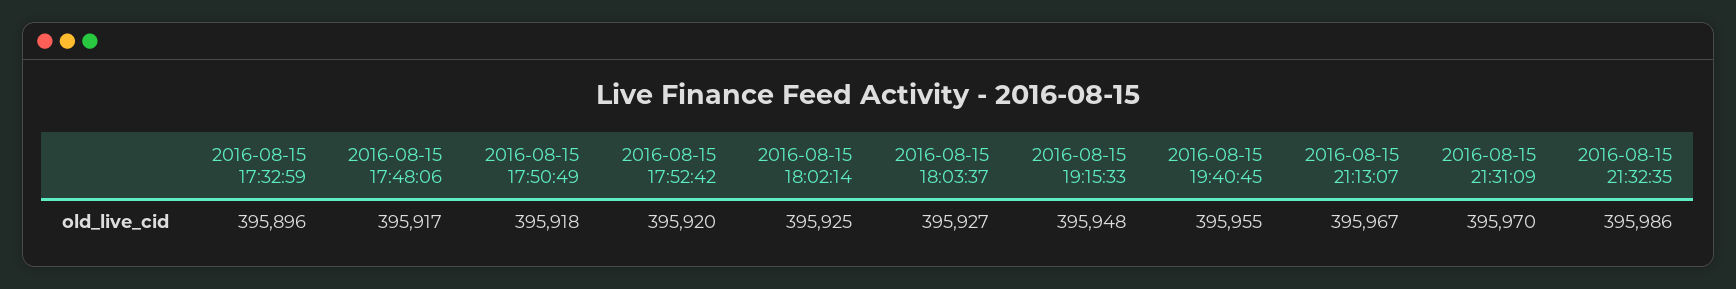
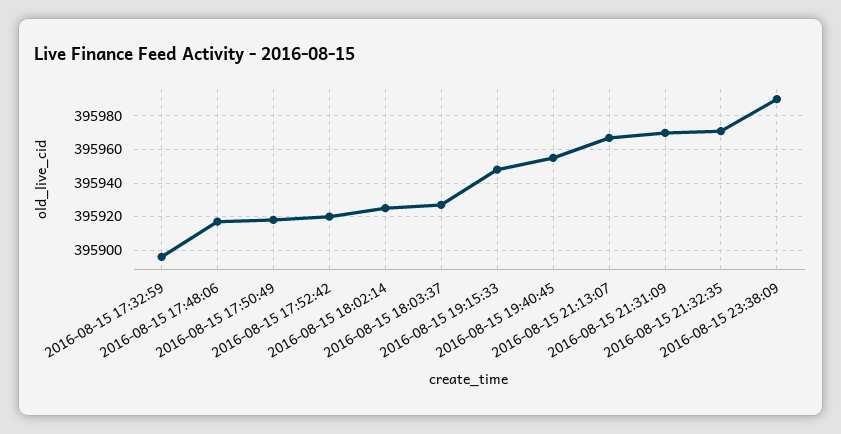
2016-08-15 21:32:35: 395986 -> 395970
2016-08-15 23:38:09: none -> 395990

